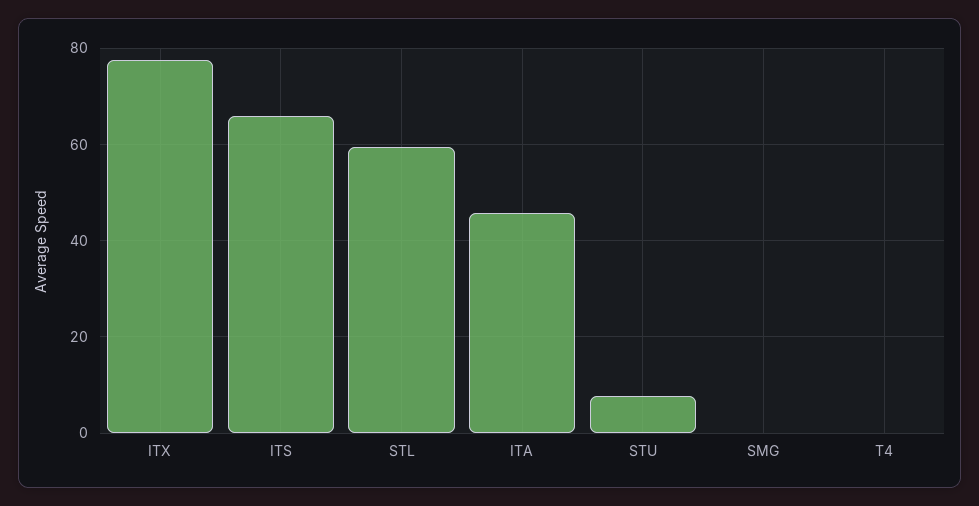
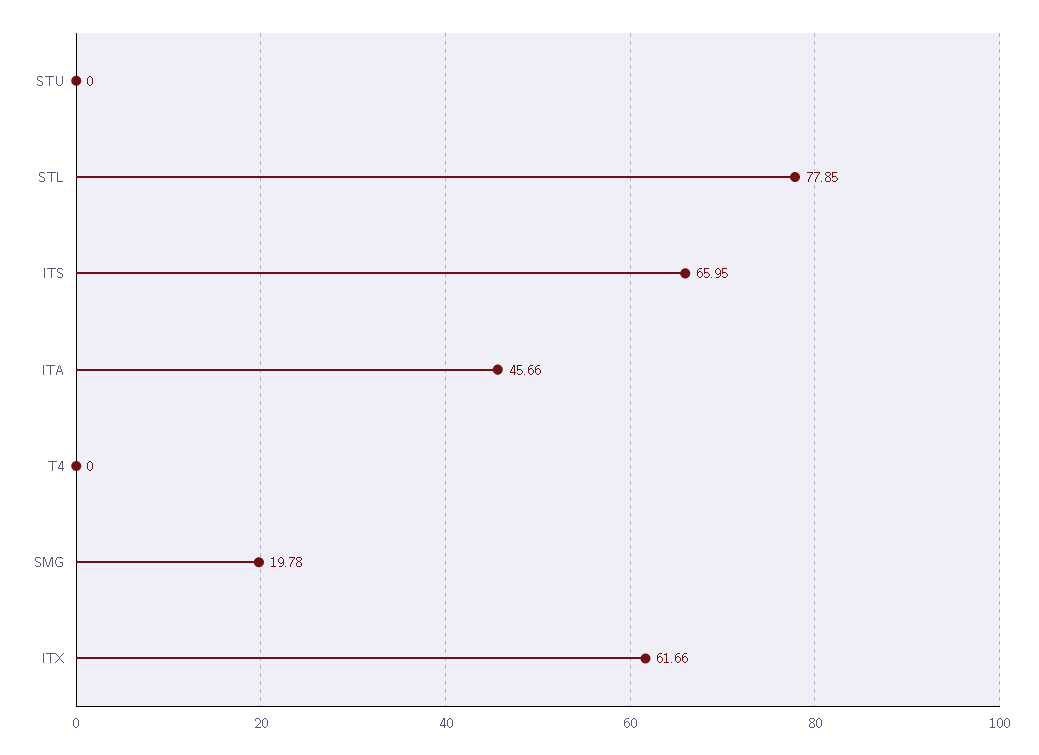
ITX: 78 -> 61.66
STL: 60 -> 77.85
STU: 8 -> 0
SMG: 0 -> 19.78

